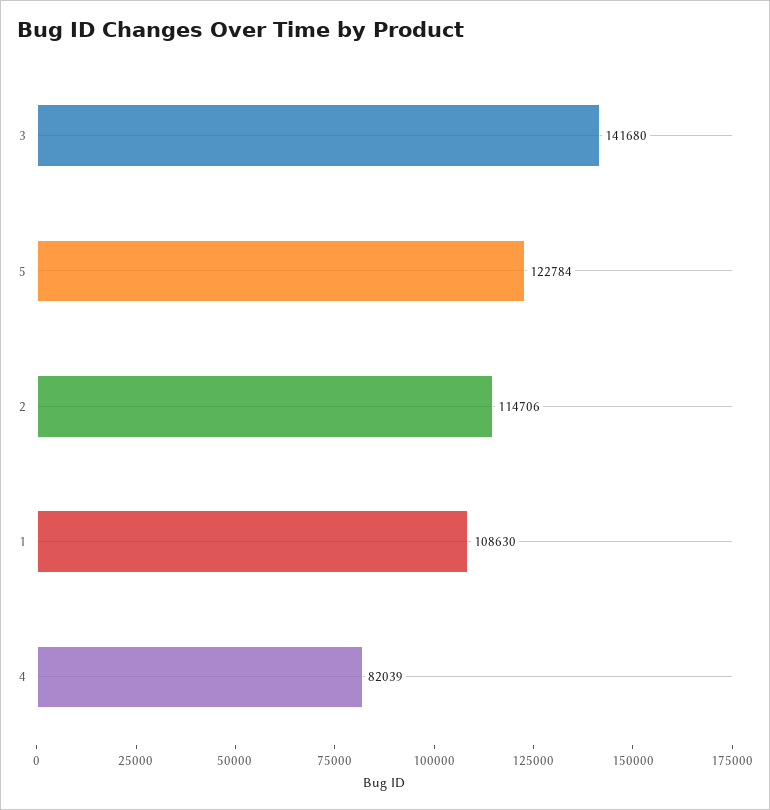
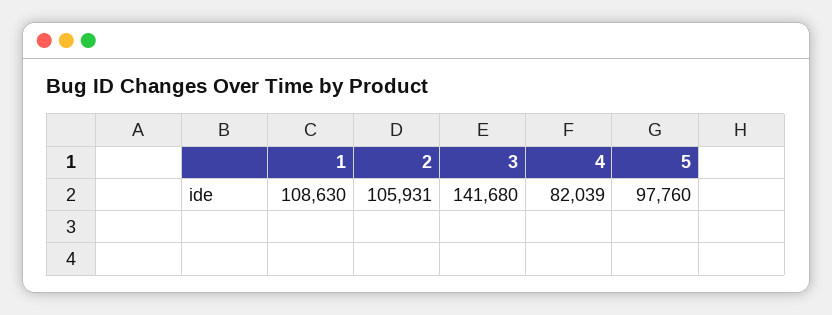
5: 122784 -> 97760
2: 114706 -> 105931

